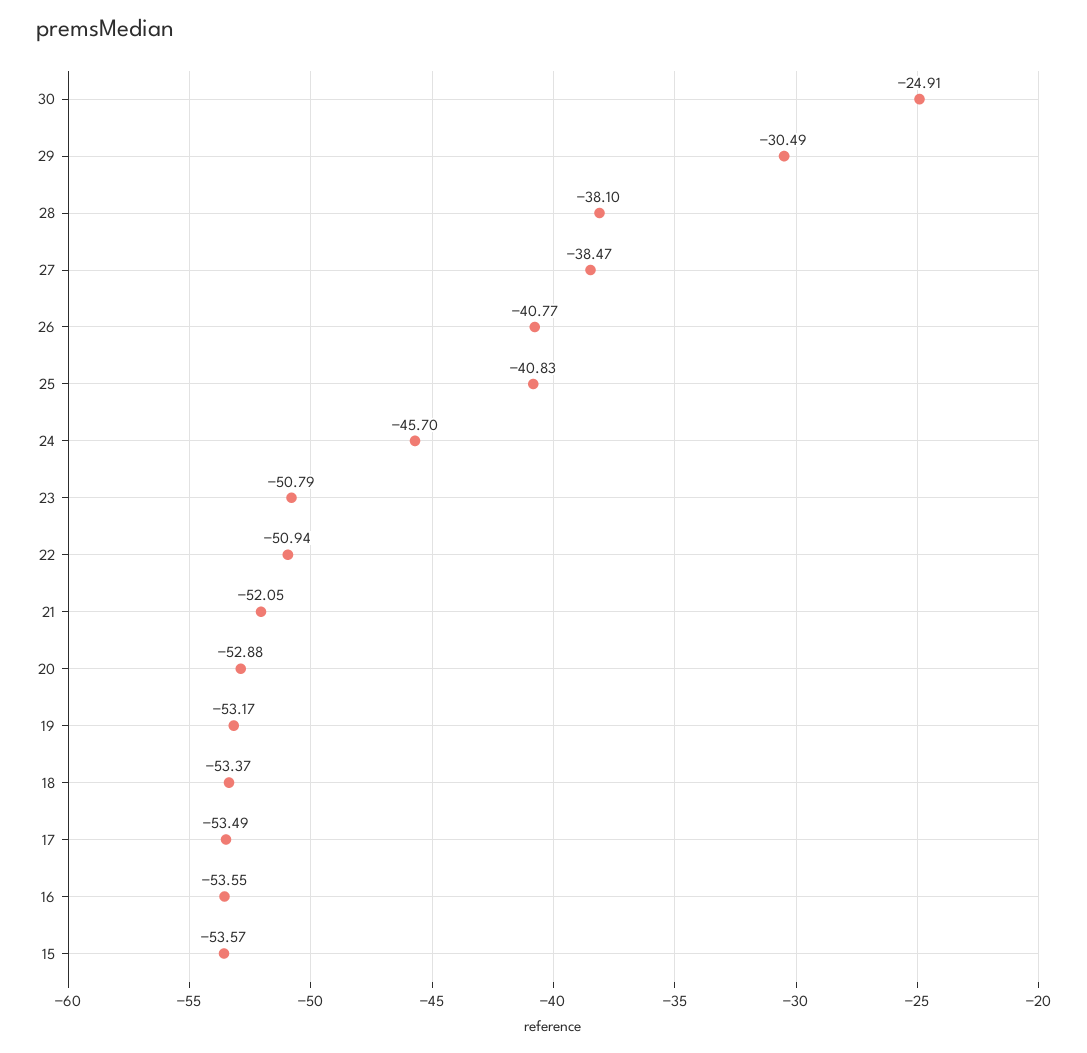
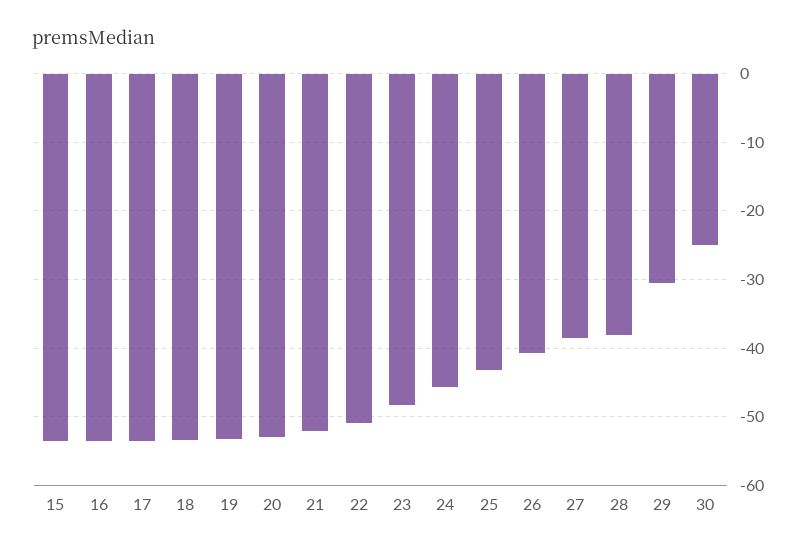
25: -40.83 -> -43
23: -50.79 -> -48

